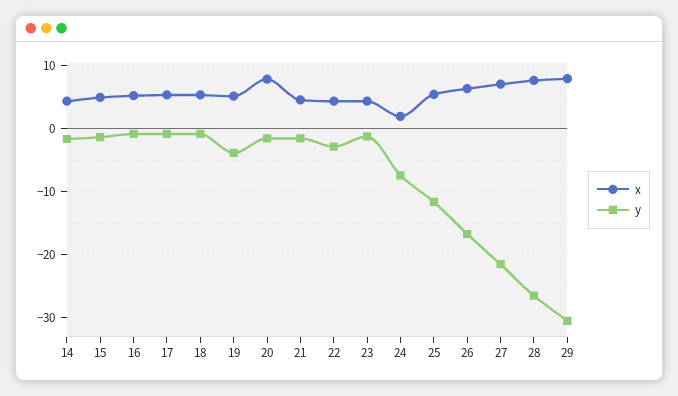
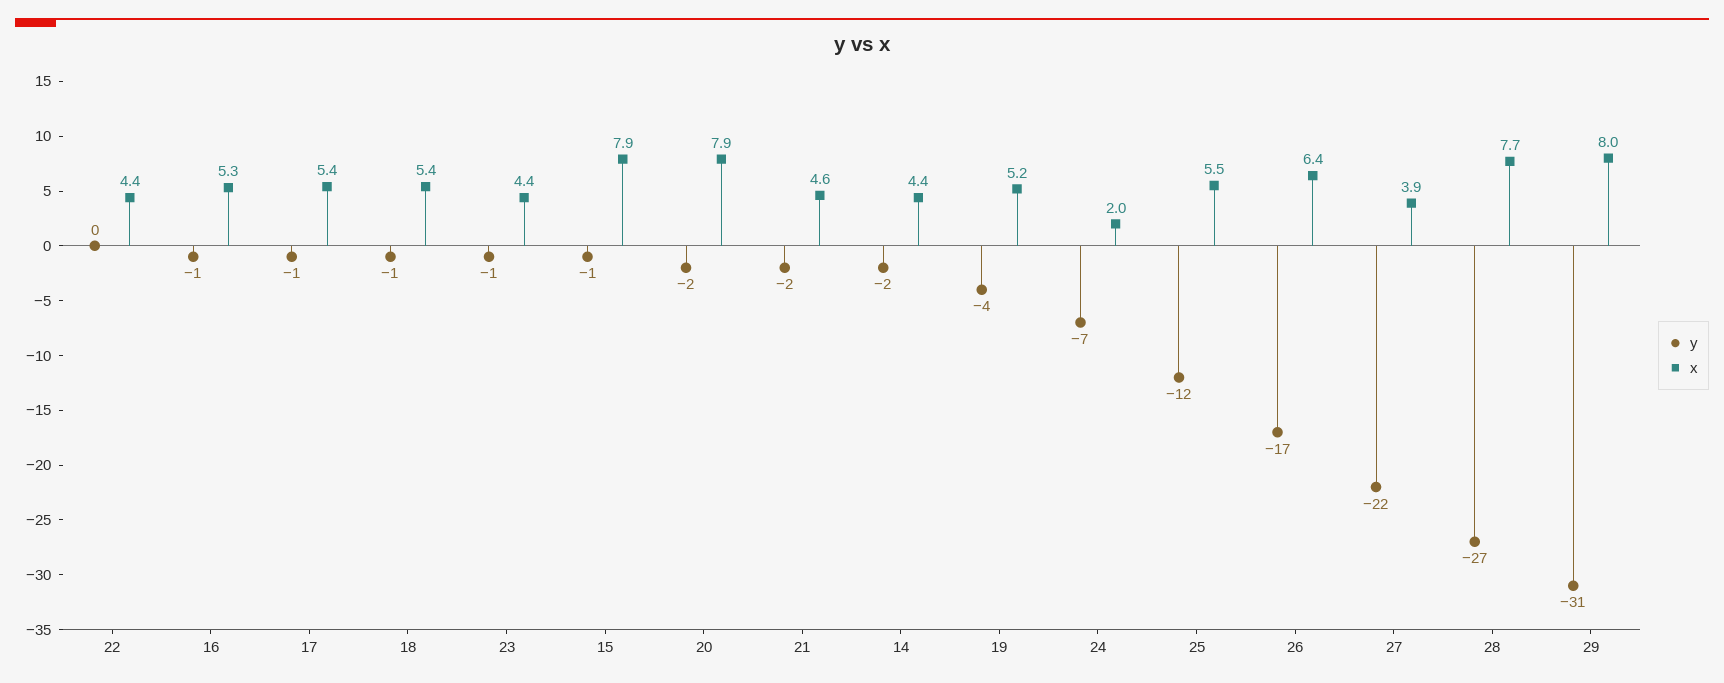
x, 15: 5 -> 7.9
y, 22: -3 -> 0
x, 27: 7 -> 3.9

